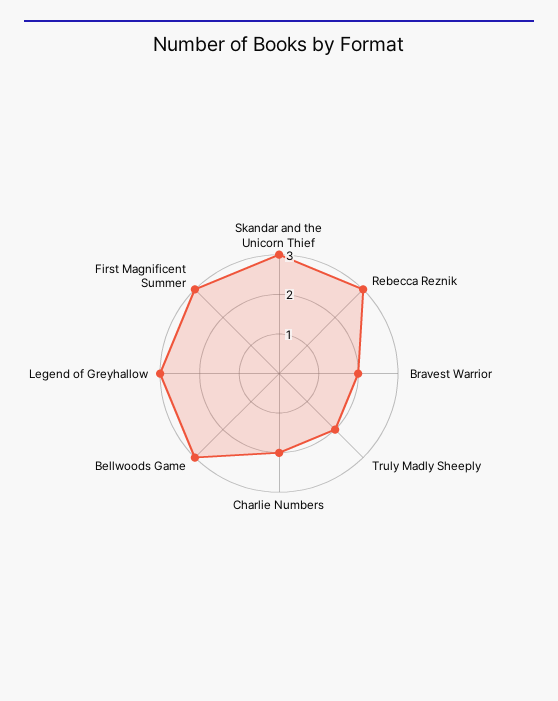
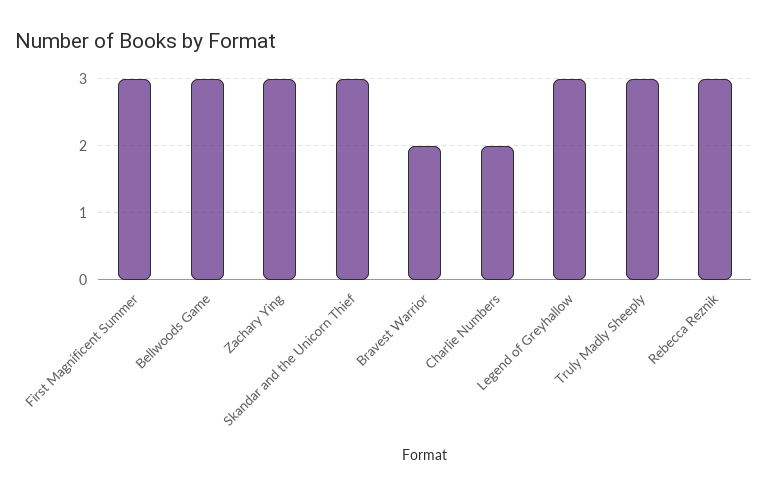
Truly Madly Sheeply: 2 -> 3
Zachary Ying: none -> 3

